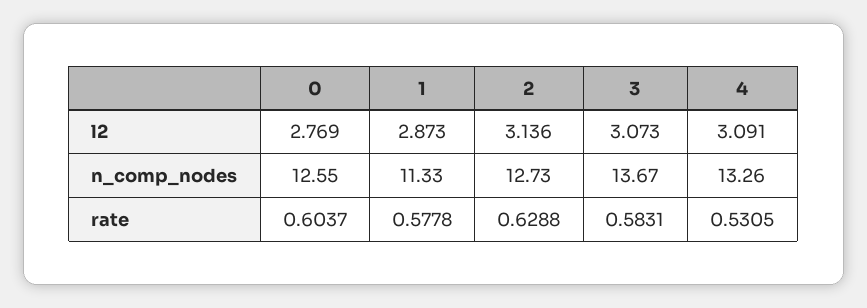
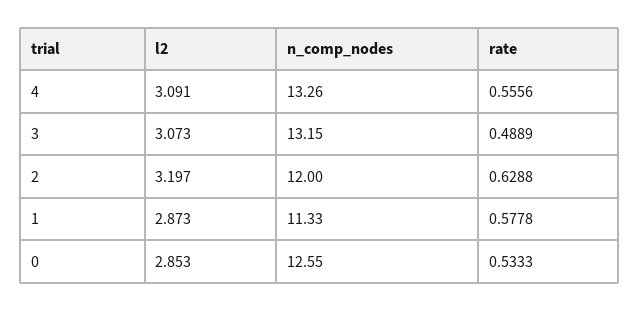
0, l2: 2.769 -> 2.853
2, l2: 3.136 -> 3.197
2, n_comp_nodes: 12.73 -> 12
3, n_comp_nodes: 13.67 -> 13.15
0, rate: 0.6037 -> 0.5333
3, rate: 0.5831 -> 0.4889
4, rate: 0.5305 -> 0.5556

